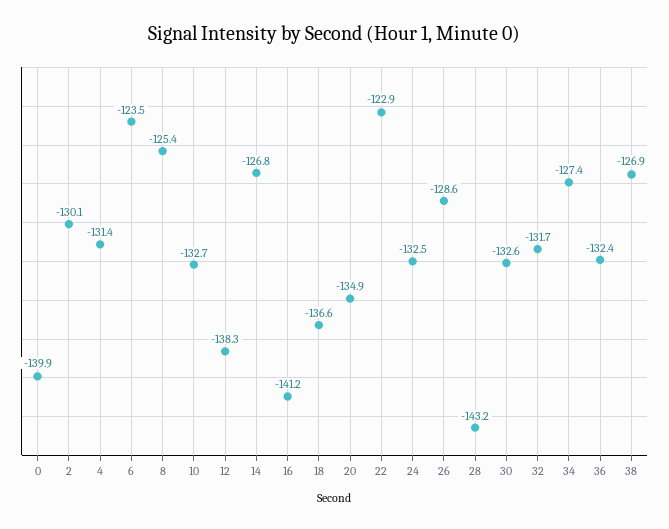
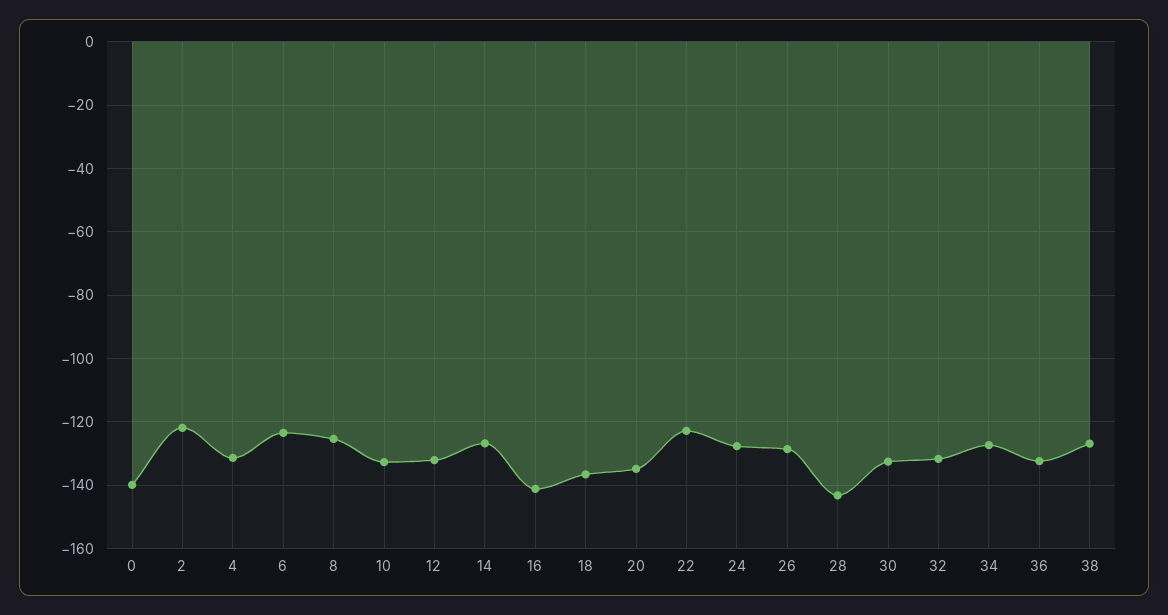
2: -130.1 -> -122
12: -138.3 -> -132
24: -132.5 -> -128

